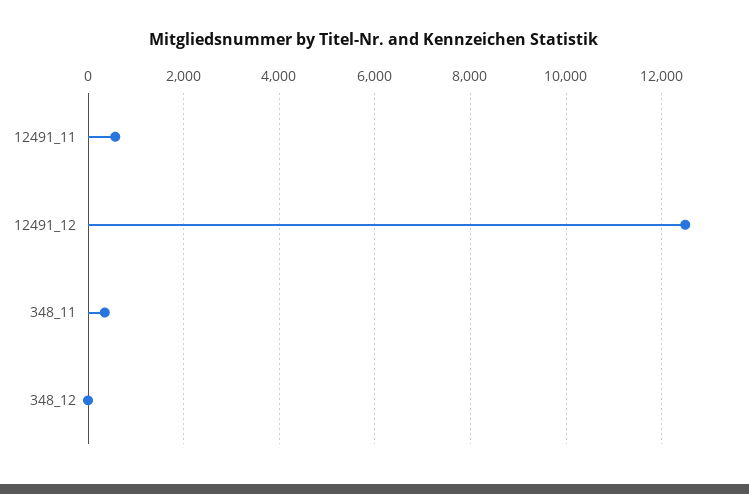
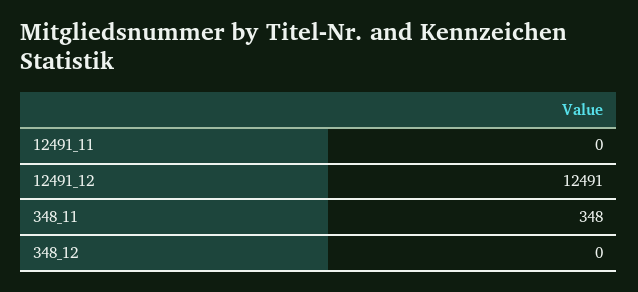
12491_11: 600 -> 0

